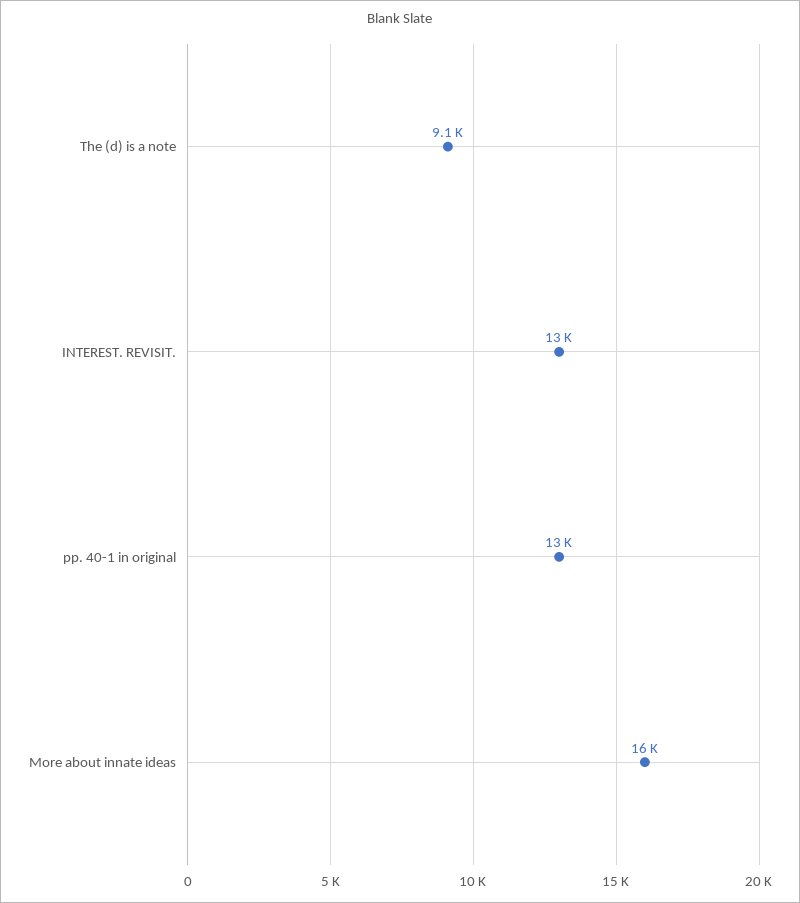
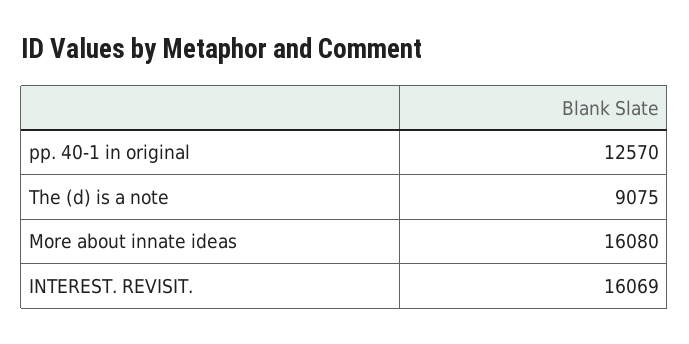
INTEREST. REVISIT.: 13000 -> 16069

